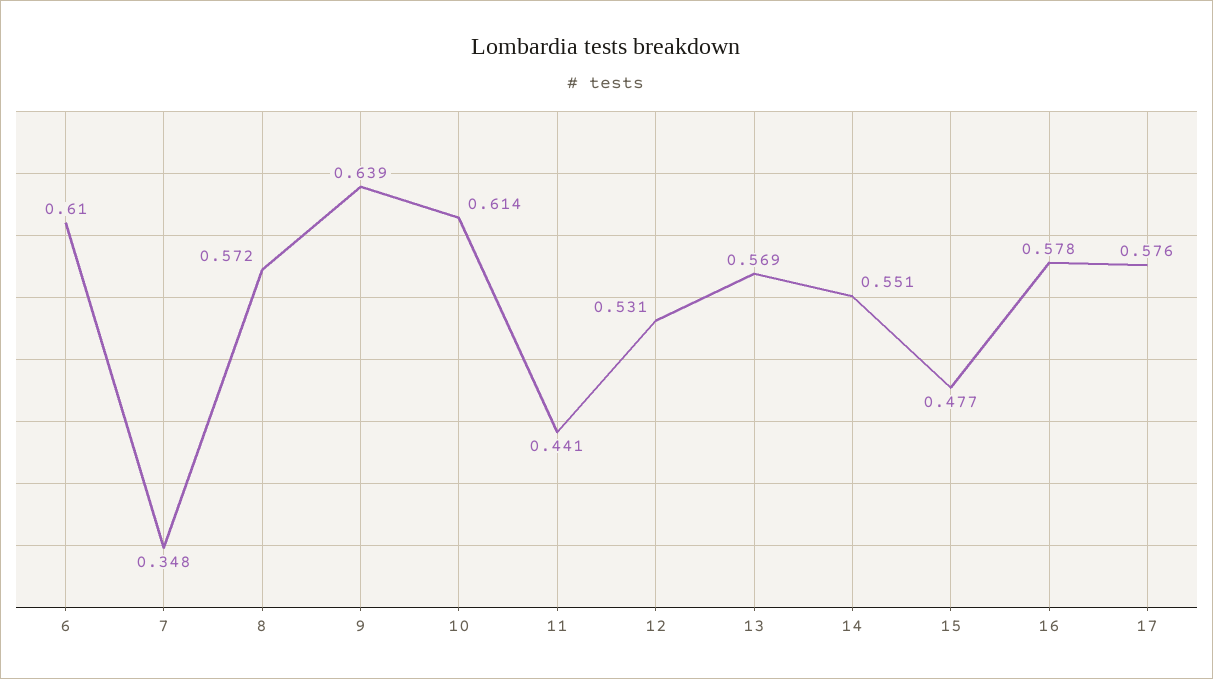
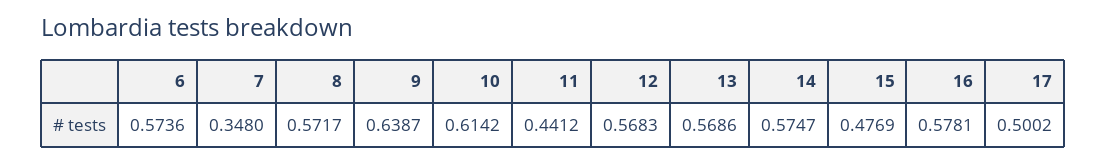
6: 0.61 -> 0.5736
12: 0.531 -> 0.5683
14: 0.551 -> 0.5747
17: 0.576 -> 0.5002

